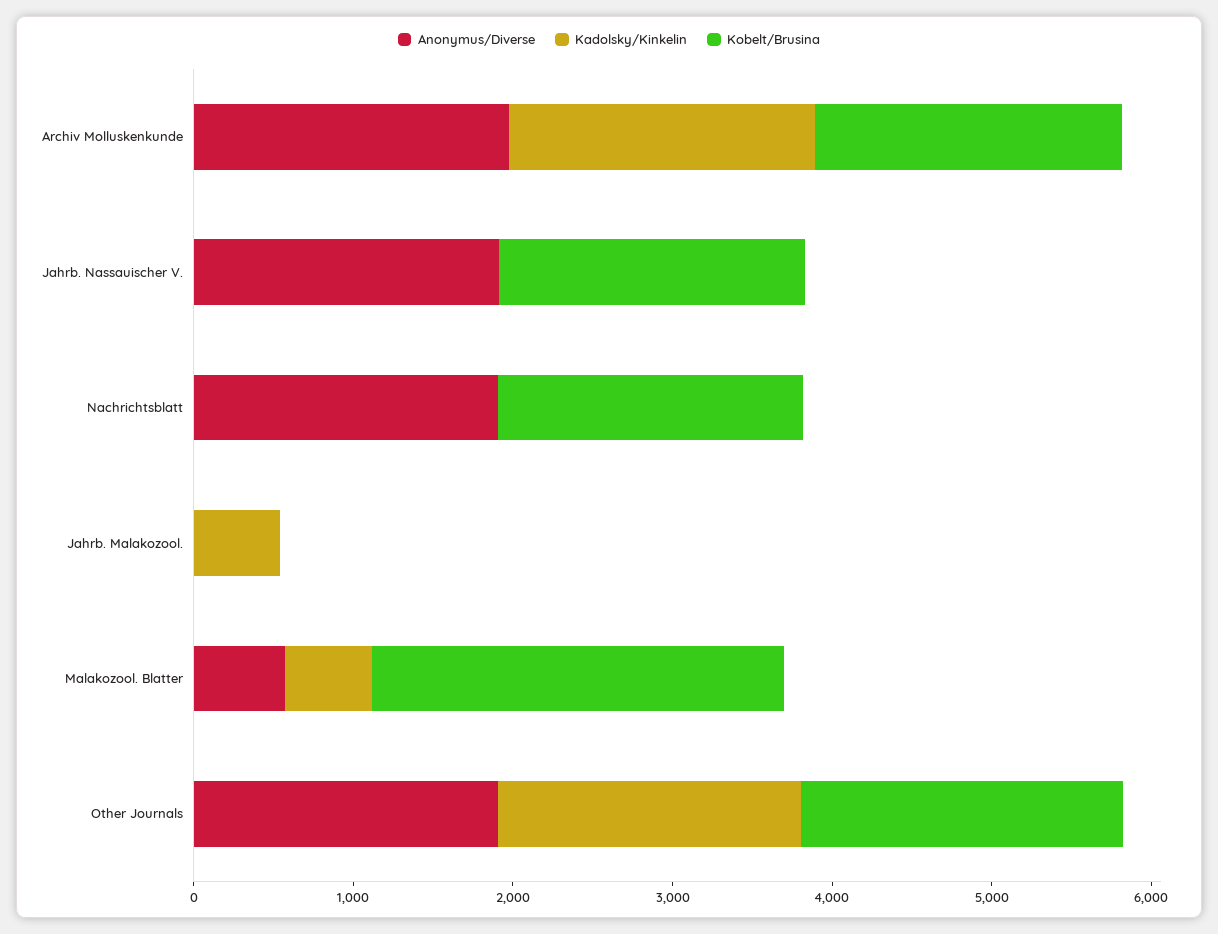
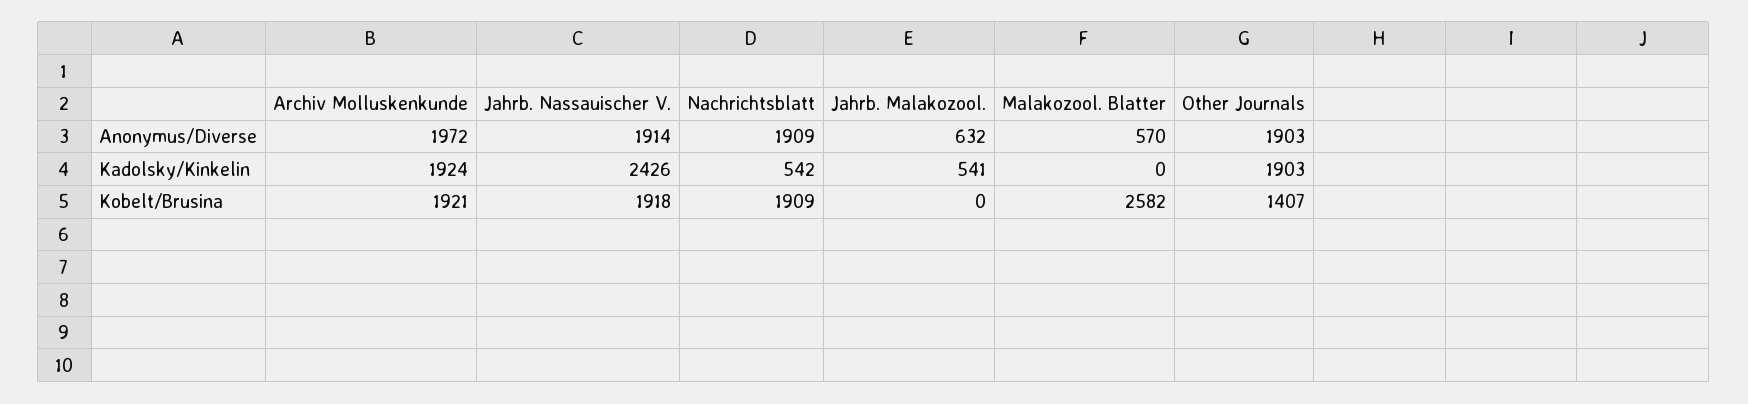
Kadolsky/Kinkelin, Jahrb. Nassauischer V.: 0 -> 2426
Kadolsky/Kinkelin, Nachrichtsblatt: 0 -> 542
Anonymus/Diverse, Jahrb. Malakozool.: 0 -> 632
Kadolsky/Kinkelin, Malakozool. Blatter: 600 -> 0
Kobelt/Brusina, Other Journals: 2000 -> 1407

